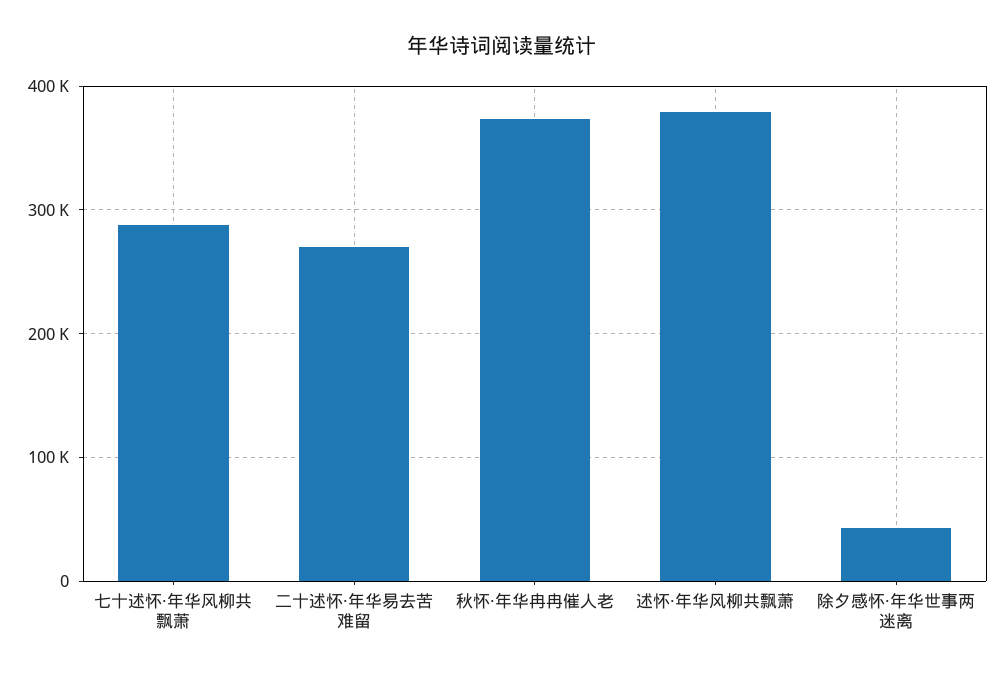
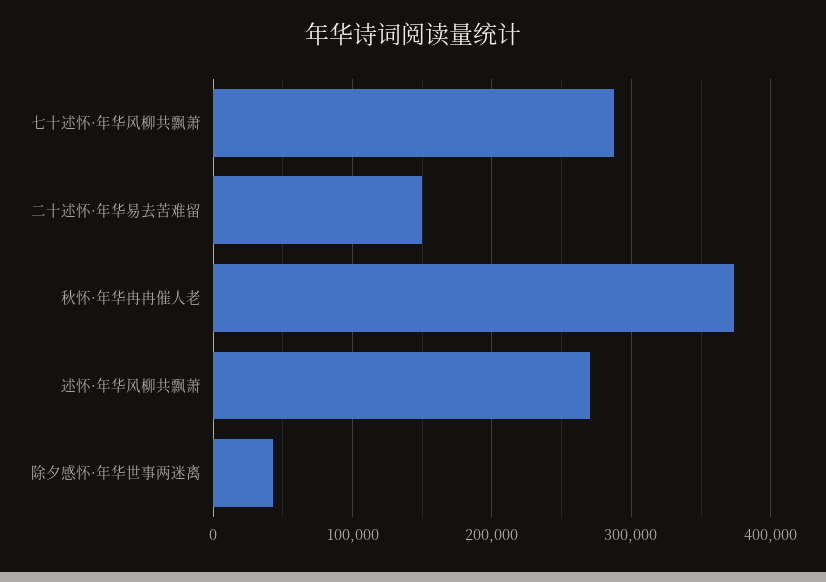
二十述怀·年华易去苦难留: 270000 -> 150000
述怀·年华风柳共飘萧: 380000 -> 270000

